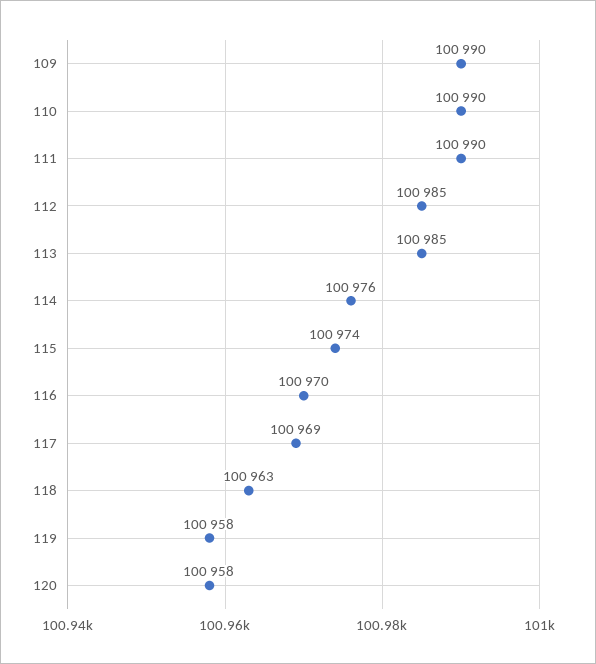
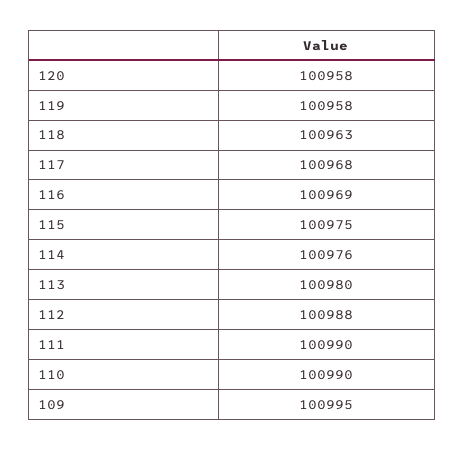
109: 100990 -> 100995
112: 100985 -> 100988
113: 100985 -> 100980
115: 100974 -> 100975
116: 100970 -> 100969
117: 100969 -> 100968

